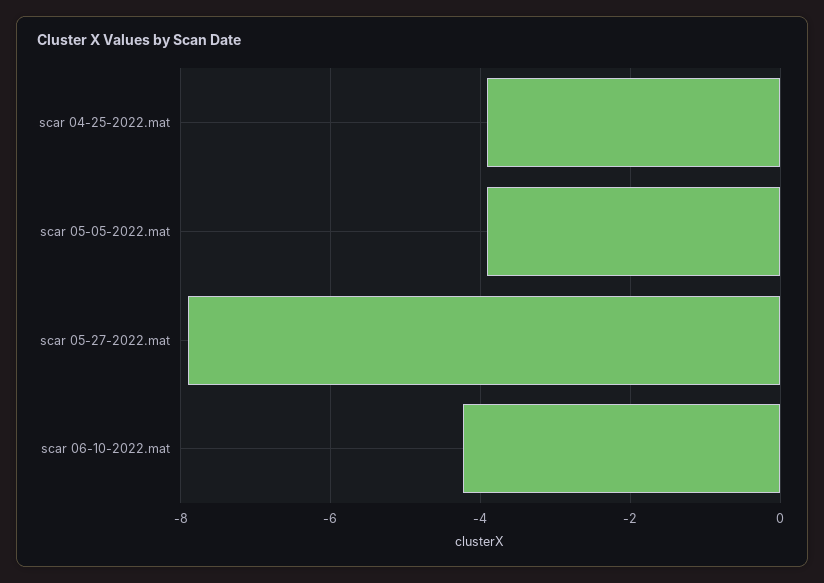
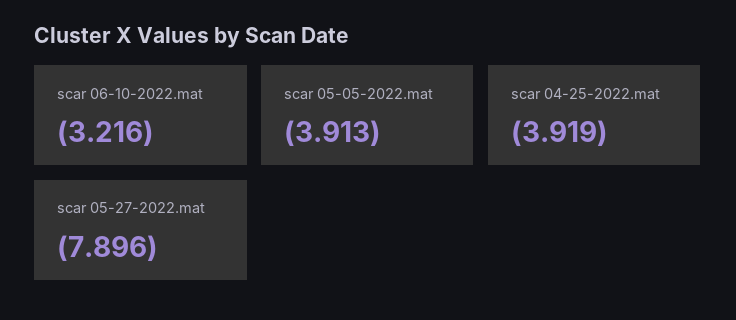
scar 06-10-2022.mat: -4.2 -> -3.216

